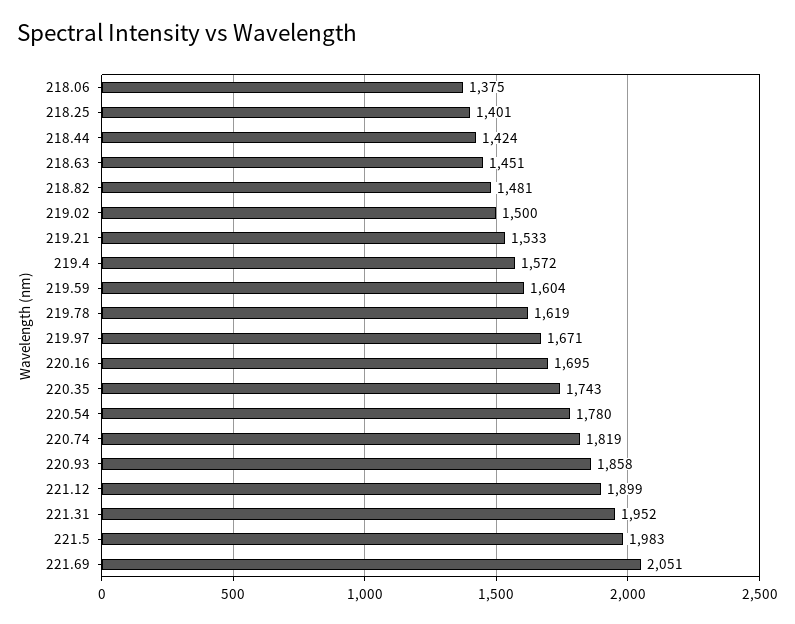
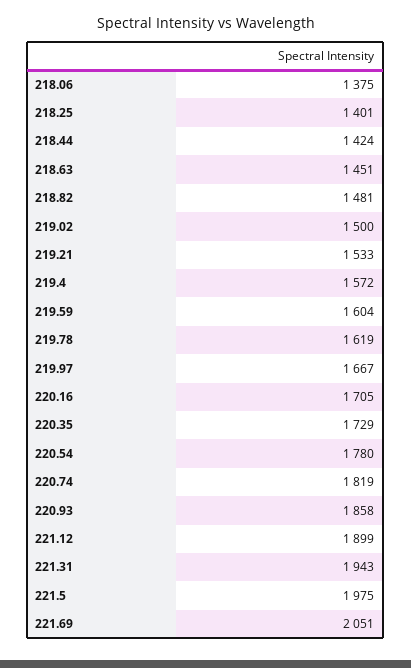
219.97: 1671 -> 1667
220.16: 1695 -> 1705
220.35: 1743 -> 1729
221.31: 1952 -> 1943
221.5: 1983 -> 1975

